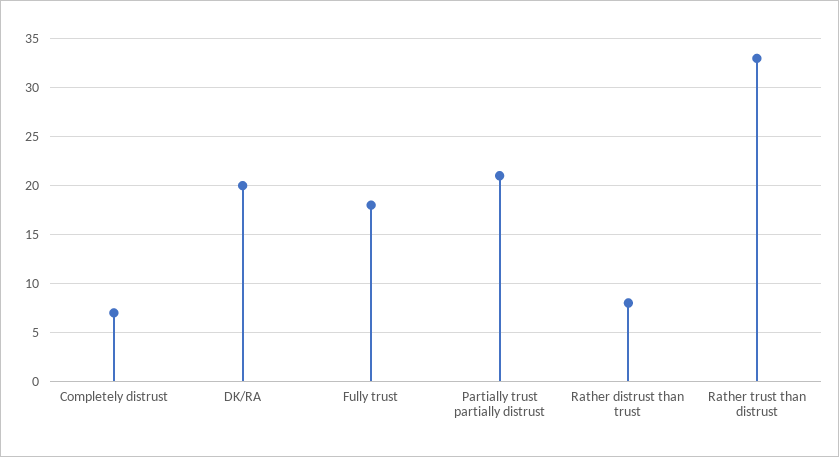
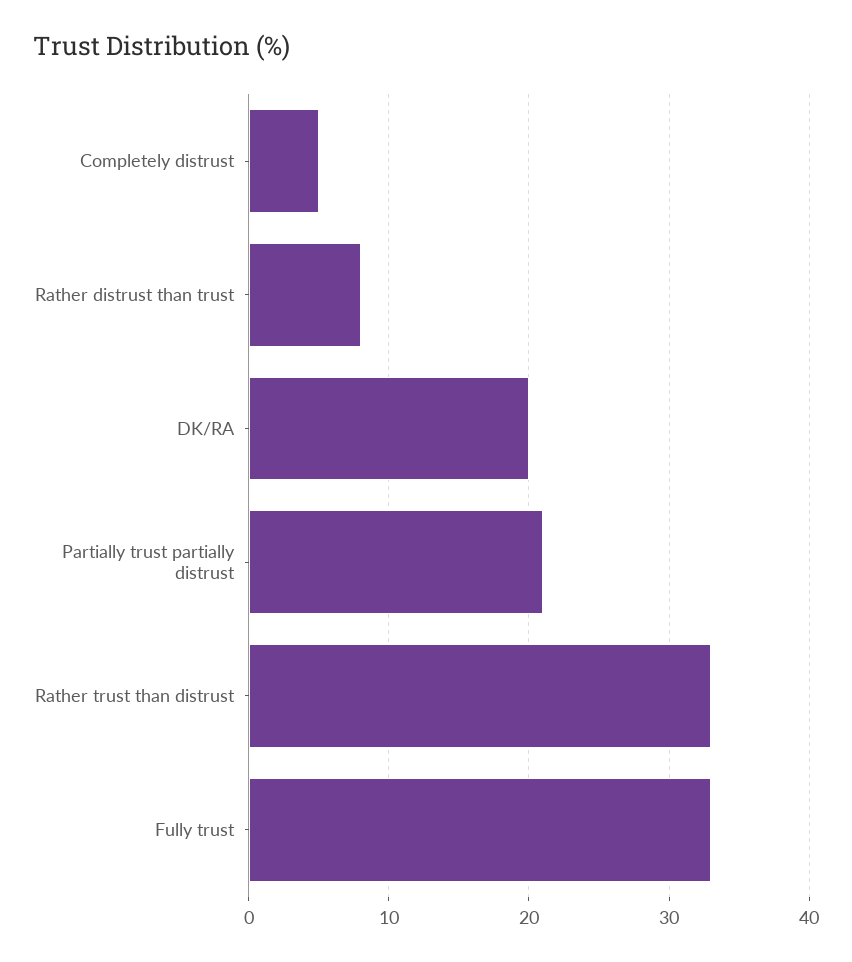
Completely distrust: 7 -> 5
Fully trust: 18 -> 33

